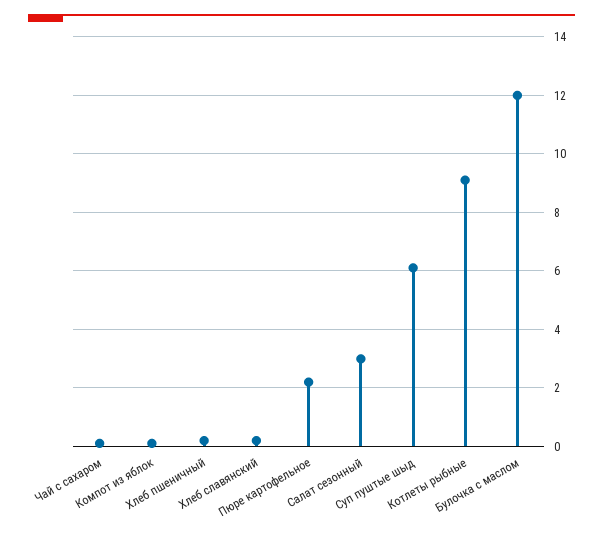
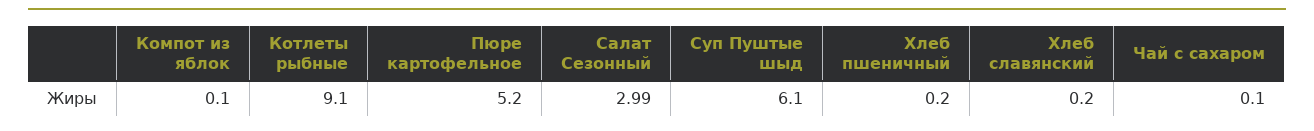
Пюре картофельное: 2.25 -> 5.2
Булочка с маслом: 12 -> none

